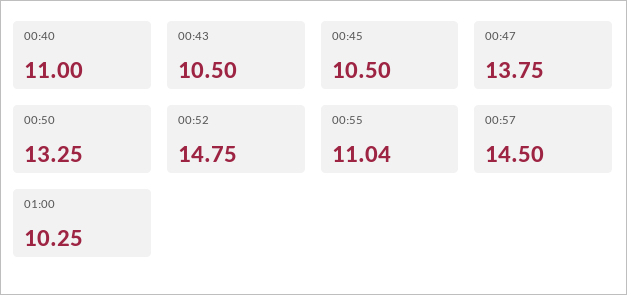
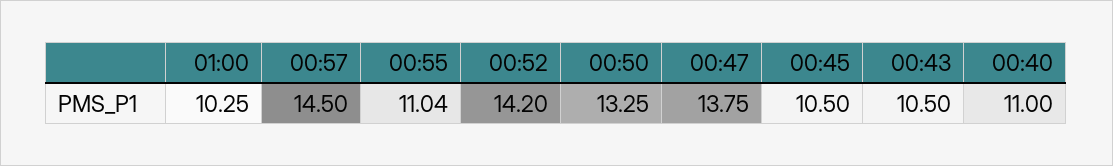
00:52: 14.75 -> 14.2

